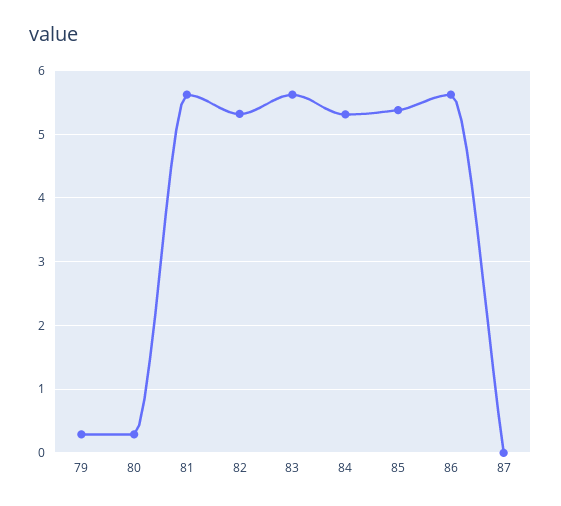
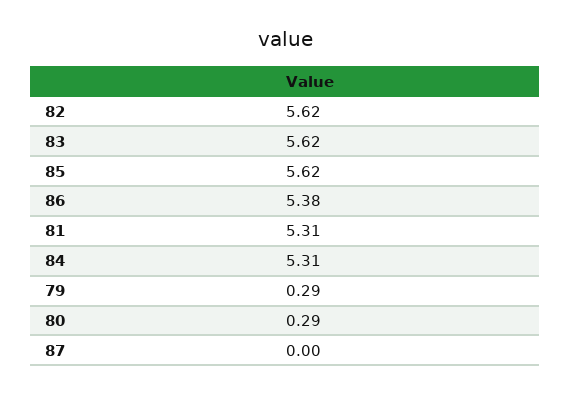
81: 5.6 -> 5.31
82: 5.3 -> 5.62
85: 5.4 -> 5.62
86: 5.6 -> 5.38

